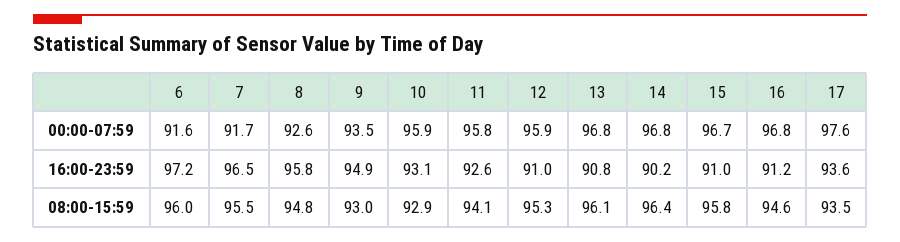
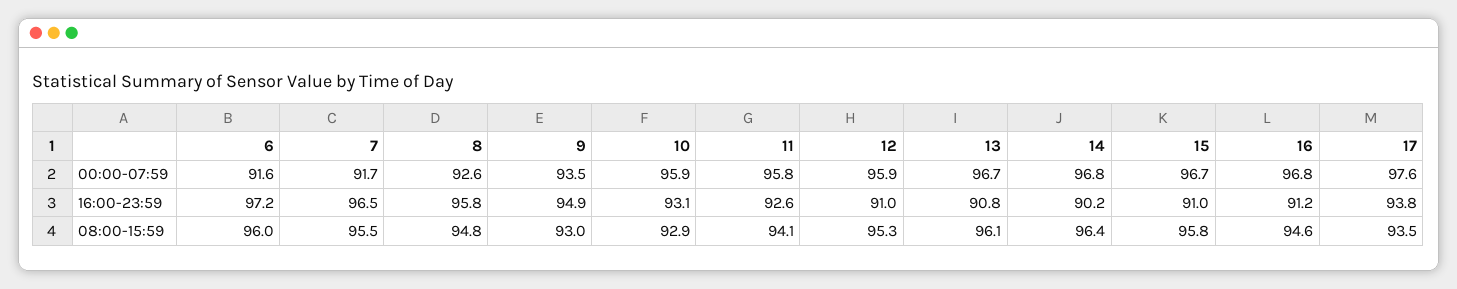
13, 00:00-07:59: 96.8 -> 96.7
17, 16:00-23:59: 93.6 -> 93.8

